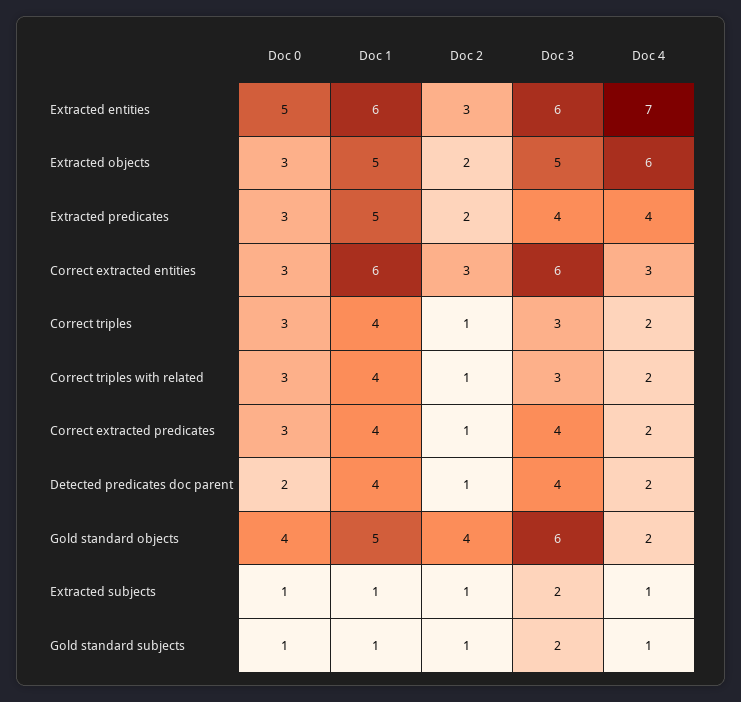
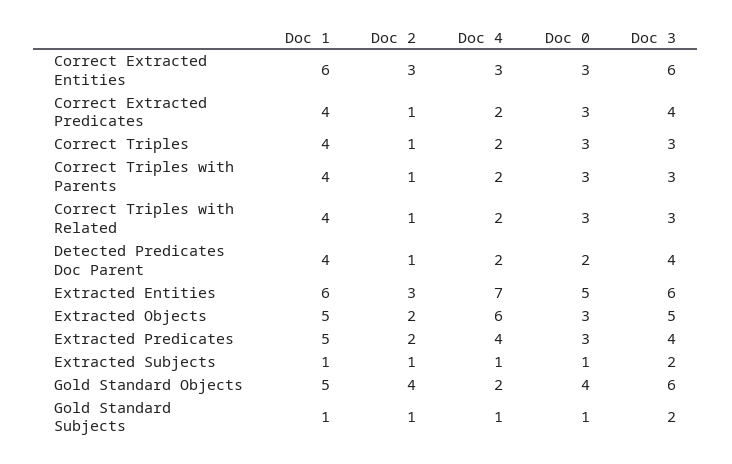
Doc 1, Correct Triples with Parents: none -> 4
Doc 2, Correct Triples with Parents: none -> 1
Doc 4, Correct Triples with Parents: none -> 2
Doc 0, Correct Triples with Parents: none -> 3
Doc 3, Correct Triples with Parents: none -> 3

